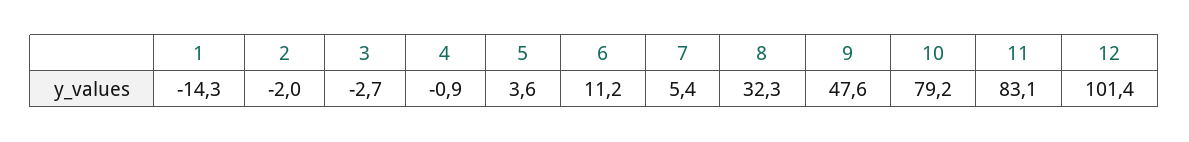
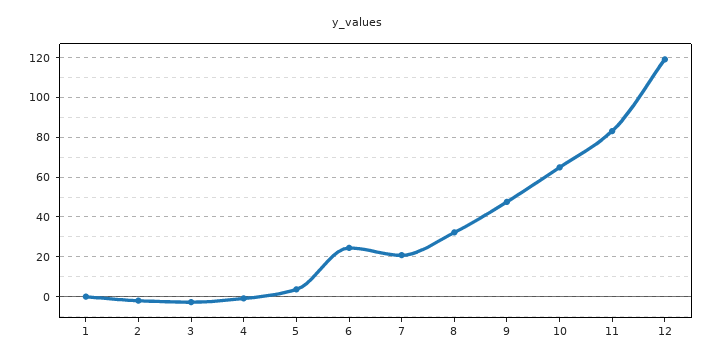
1: -14.3 -> 0
6: 11.2 -> 25
7: 5.4 -> 20
10: 79.2 -> 65
12: 101.4 -> 120

